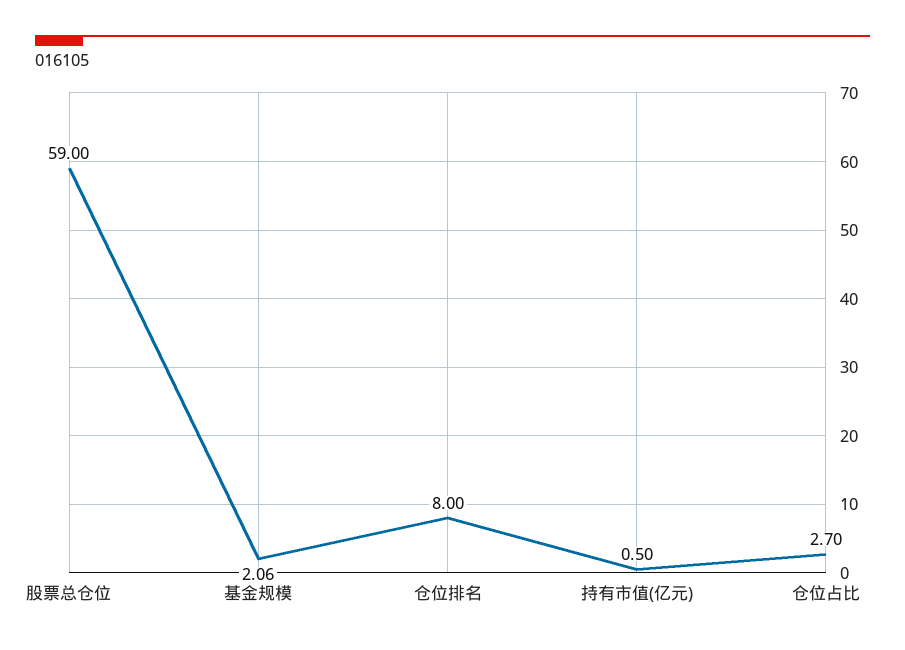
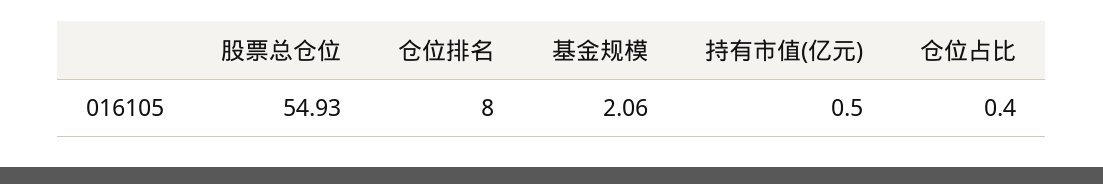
股票总仓位: 59 -> 54.93
仓位占比: 2.7 -> 0.4

